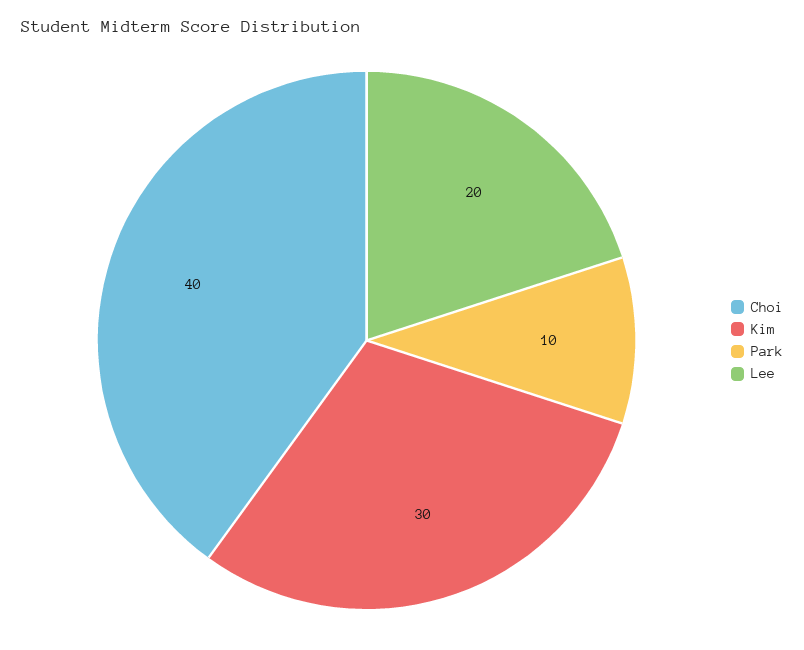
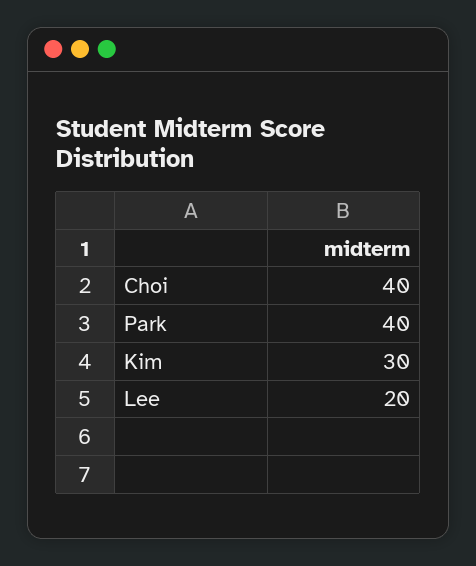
Park: 10 -> 40

